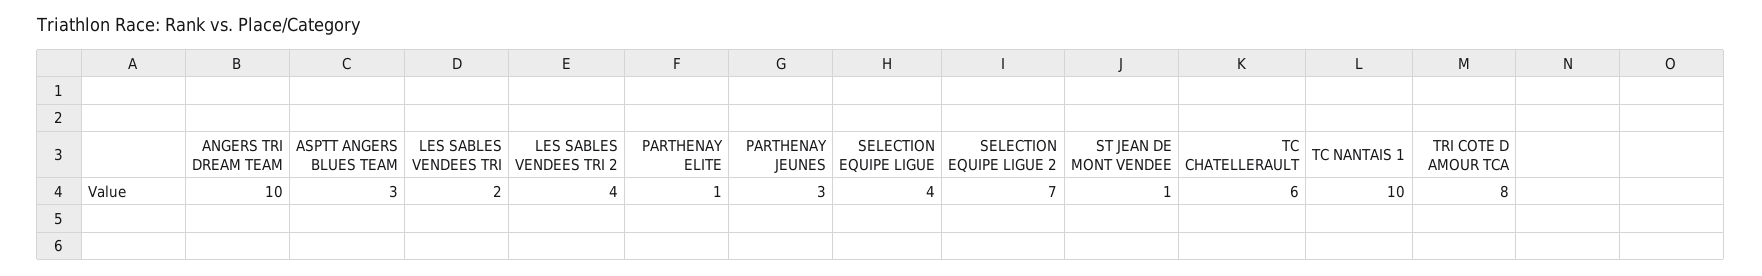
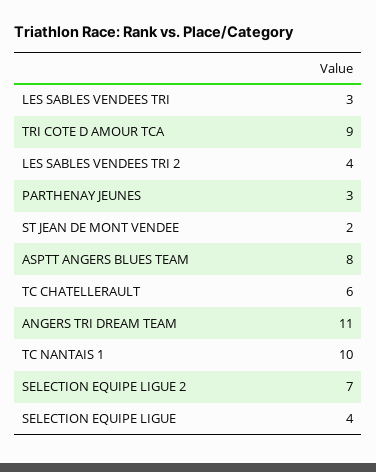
ANGERS TRI DREAM TEAM: 10 -> 11
ASPTT ANGERS BLUES TEAM: 3 -> 8
LES SABLES VENDEES TRI: 2 -> 3
PARTHENAY ELITE: 1 -> none
ST JEAN DE MONT VENDEE: 1 -> 2
TRI COTE D AMOUR TCA: 8 -> 9

